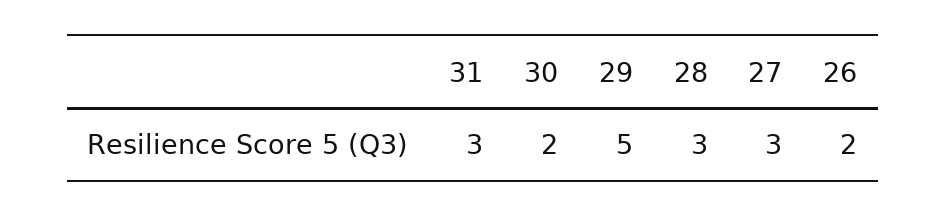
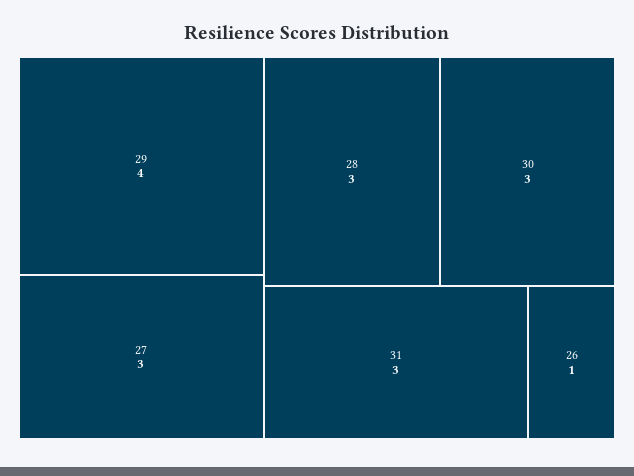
30: 2 -> 3
29: 5 -> 4
26: 2 -> 1

